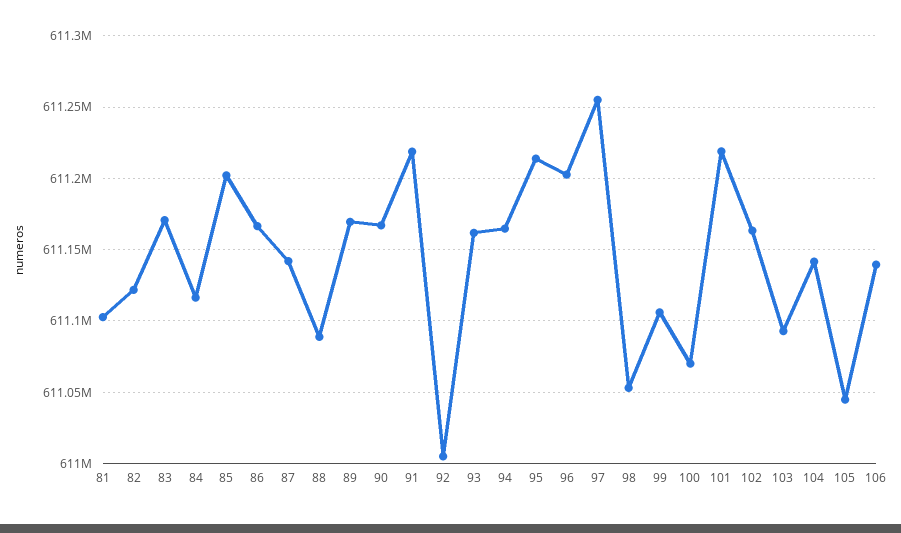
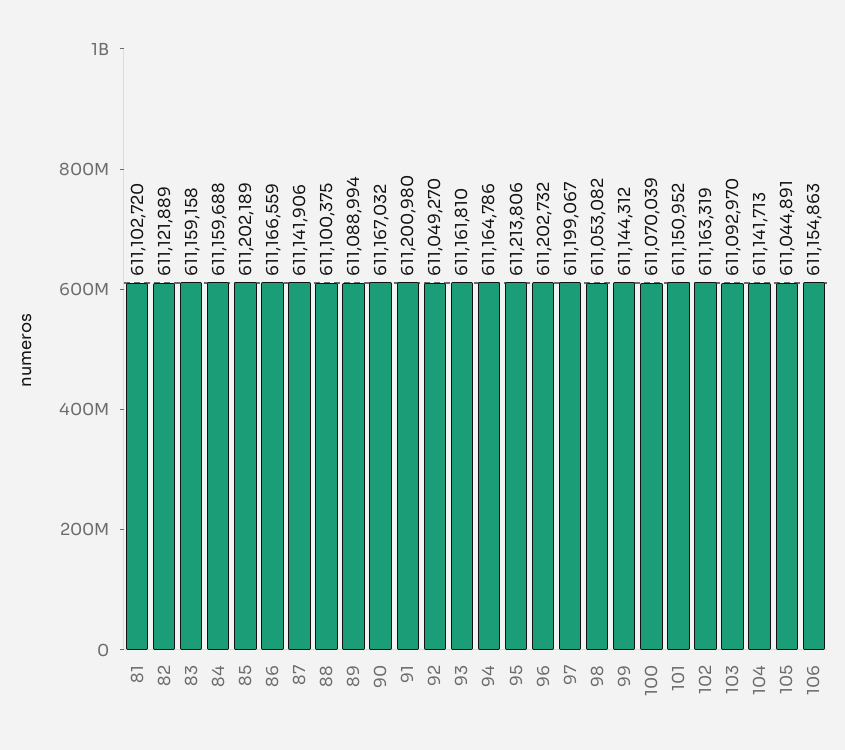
83: 611170000 -> 611159158
84: 611115000 -> 611159688
88: 611090000 -> 611100375
89: 611170000 -> 611088994
91: 611220000 -> 611200980
92: 611005000 -> 611049270
97: 611255000 -> 611199067
99: 611105000 -> 611144312
101: 611220000 -> 611150952
106: 611140000 -> 611154863

